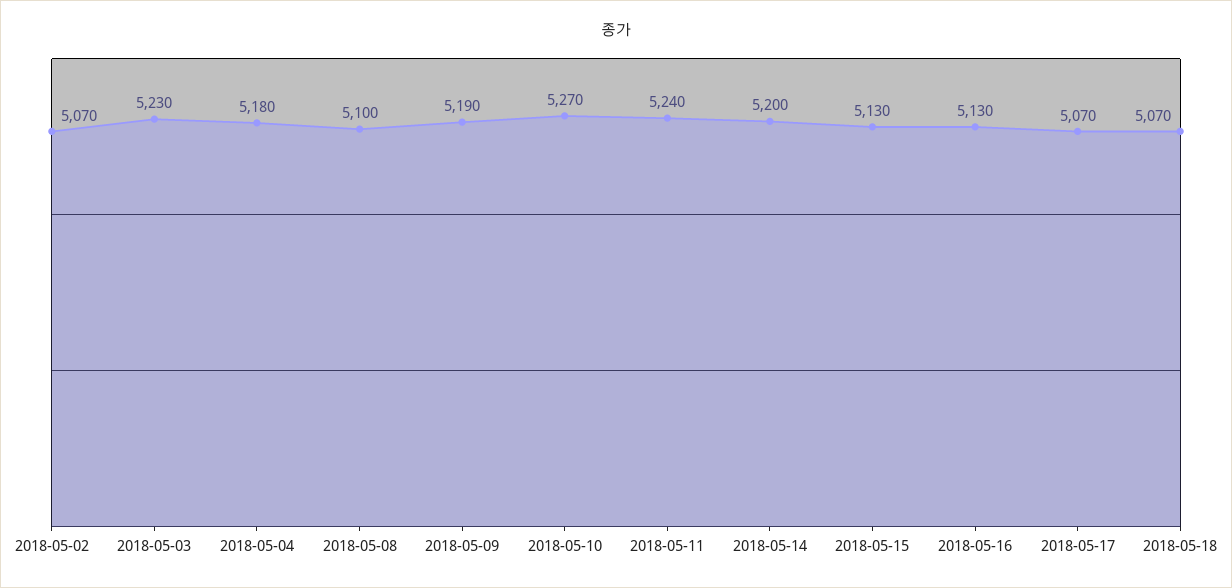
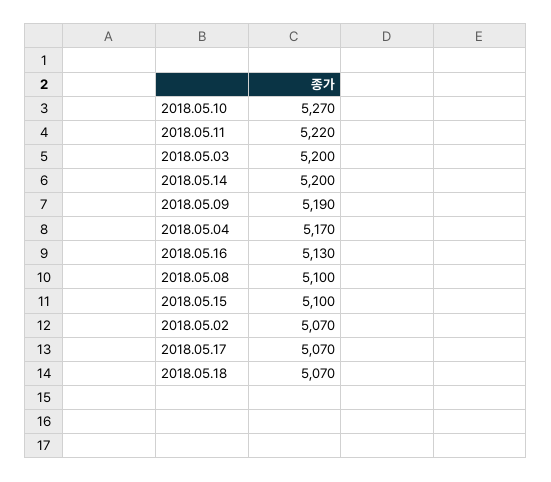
2018-05-03: 5230 -> 5200
2018-05-04: 5180 -> 5170
2018-05-11: 5240 -> 5220
2018-05-15: 5130 -> 5100

